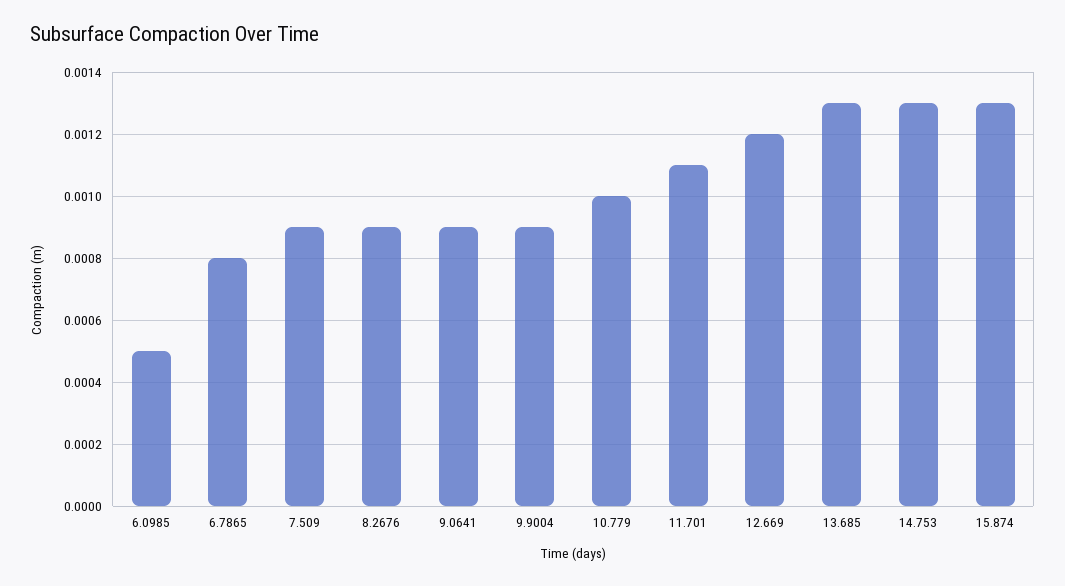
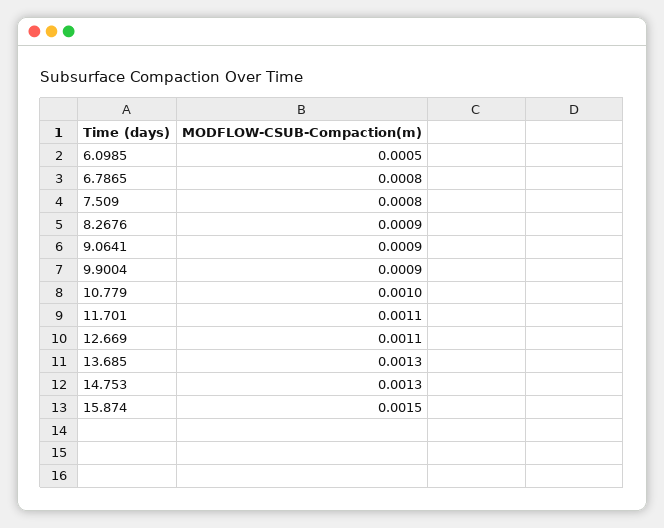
7.509: 0.0009 -> 0.0008
12.669: 0.0012 -> 0.0011
15.874: 0.0013 -> 0.0015

